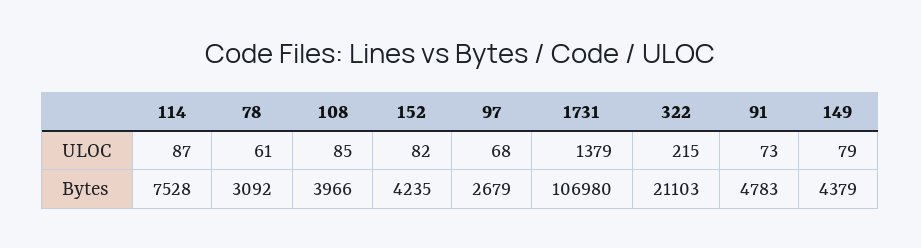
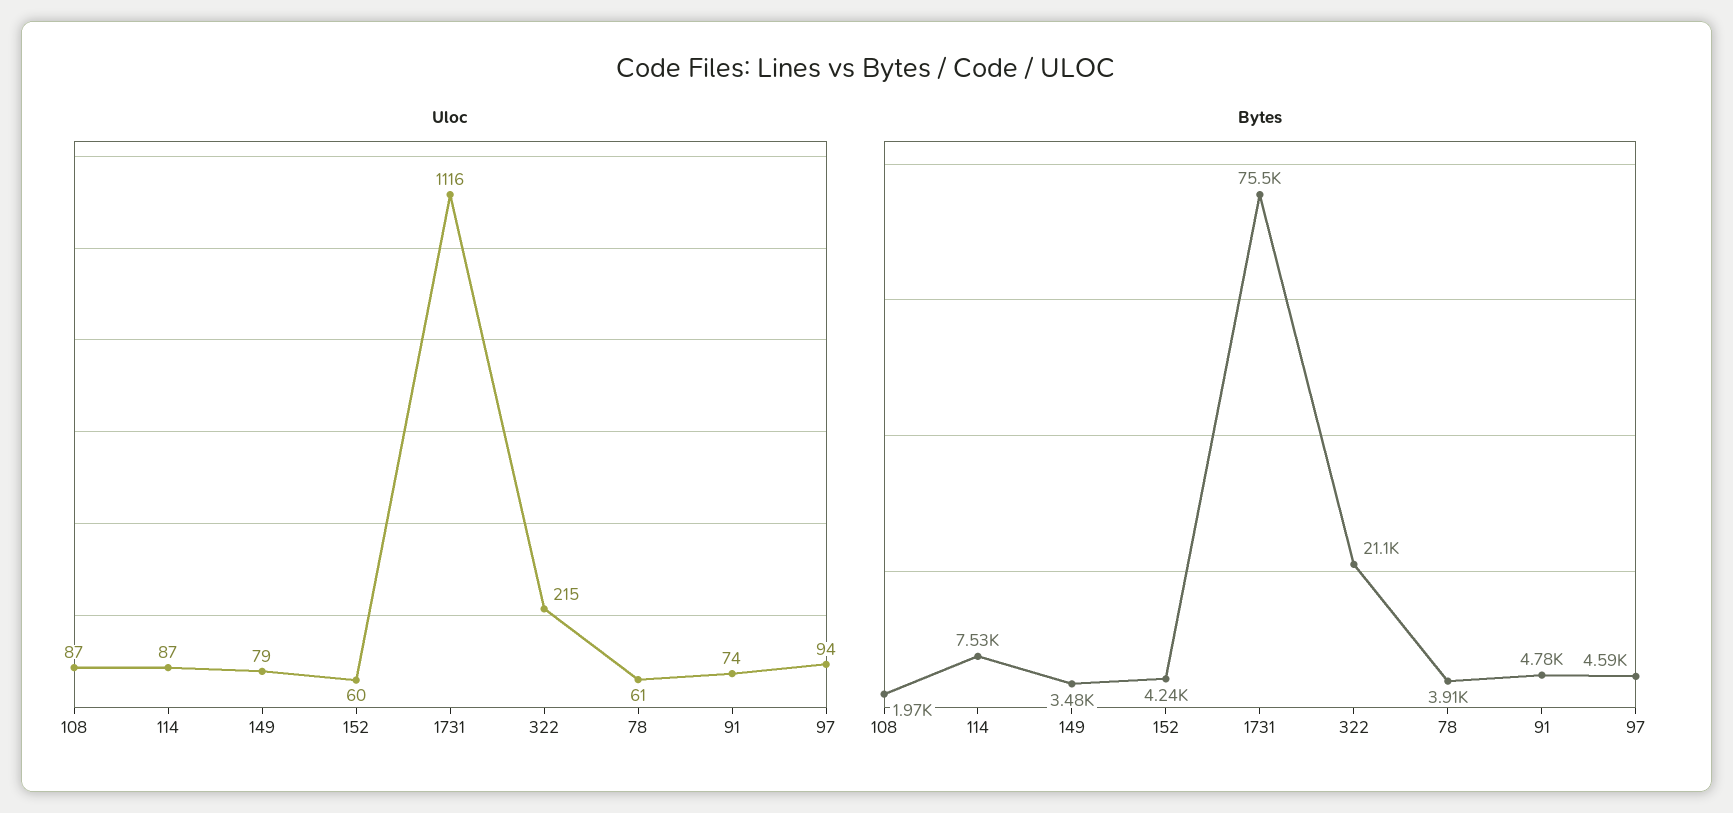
ULOC, 108: 85 -> 87
ULOC, 152: 82 -> 60
ULOC, 97: 68 -> 94
ULOC, 1731: 1379 -> 1116
ULOC, 91: 73 -> 74
Bytes, 78: 3092 -> 3910
Bytes, 108: 3966 -> 1970
Bytes, 97: 2679 -> 4590
Bytes, 1731: 106980 -> 75500
Bytes, 149: 4379 -> 3480

